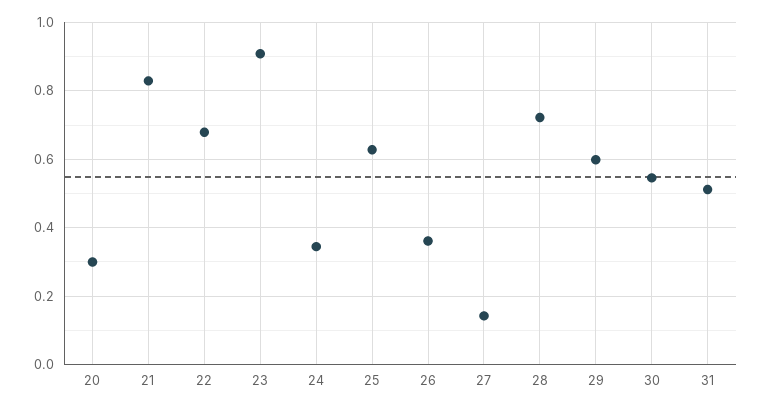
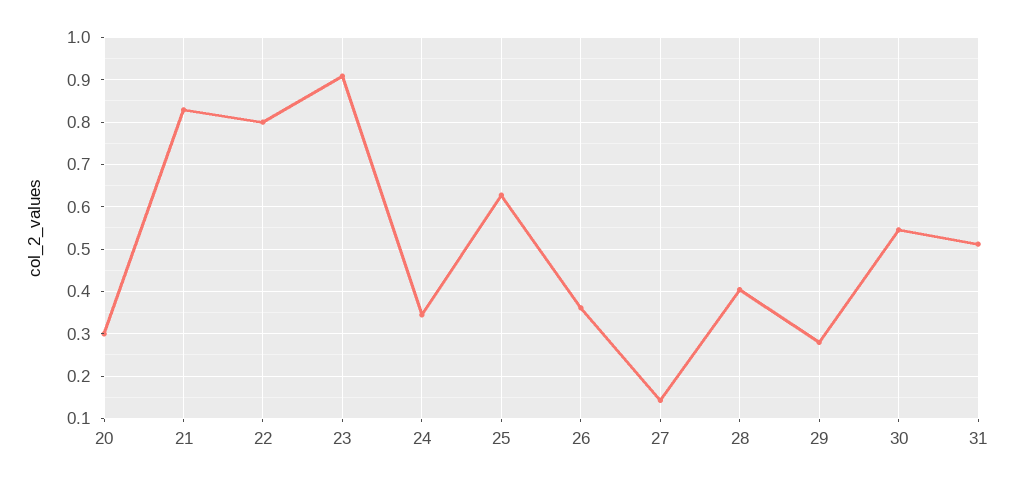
22: 0.68 -> 0.8
28: 0.72 -> 0.4
29: 0.6 -> 0.28

